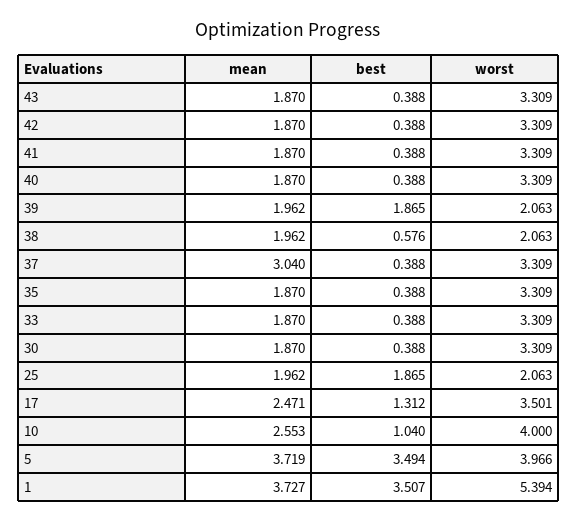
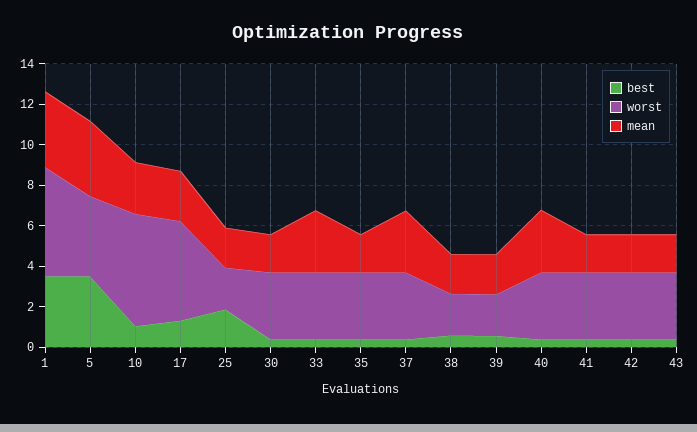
mean, 40: 1.87 -> 3
best, 39: 1.865 -> 0.5
mean, 33: 1.87 -> 3
worst, 17: 3.501 -> 5
worst, 10: 4 -> 5.5

